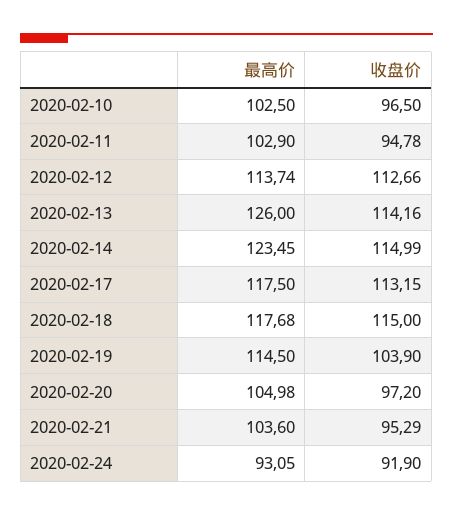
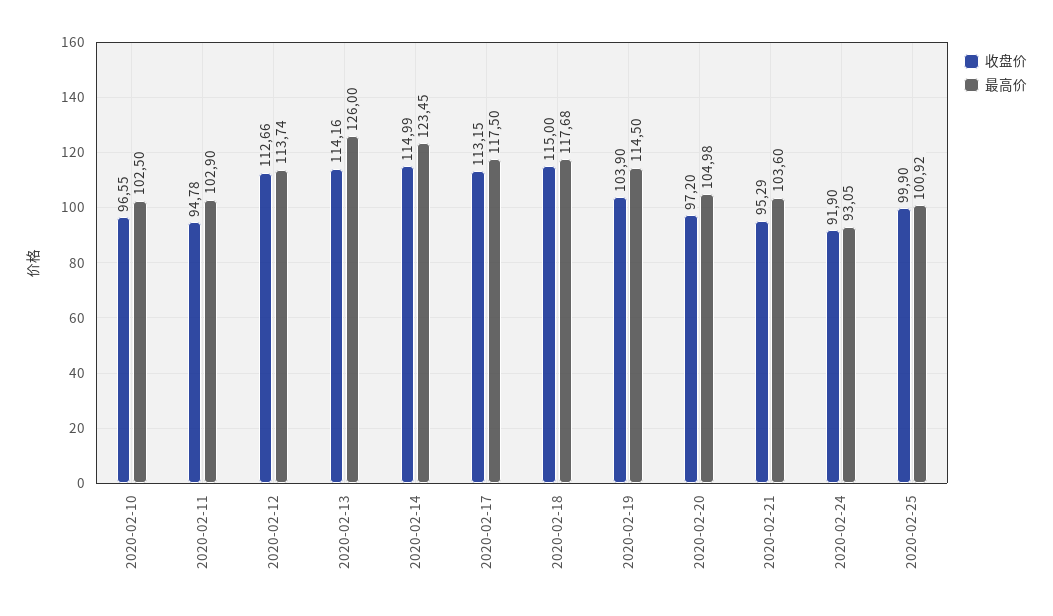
收盘价, 2020-02-10: 96.5 -> 96.55
收盘价, 2020-02-25: none -> 99.9
最高价, 2020-02-25: none -> 100.92

